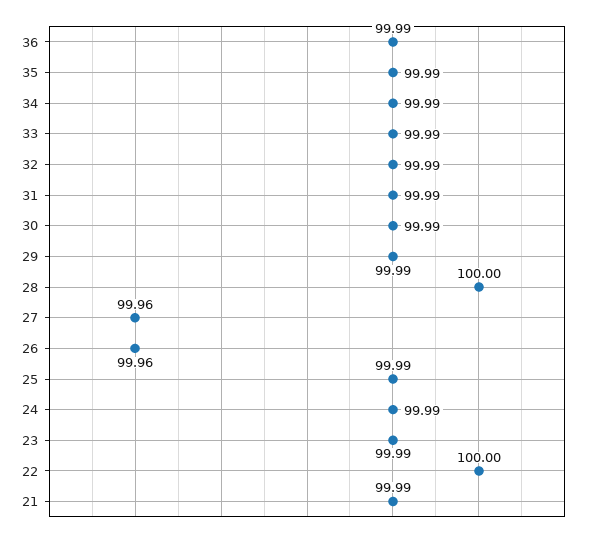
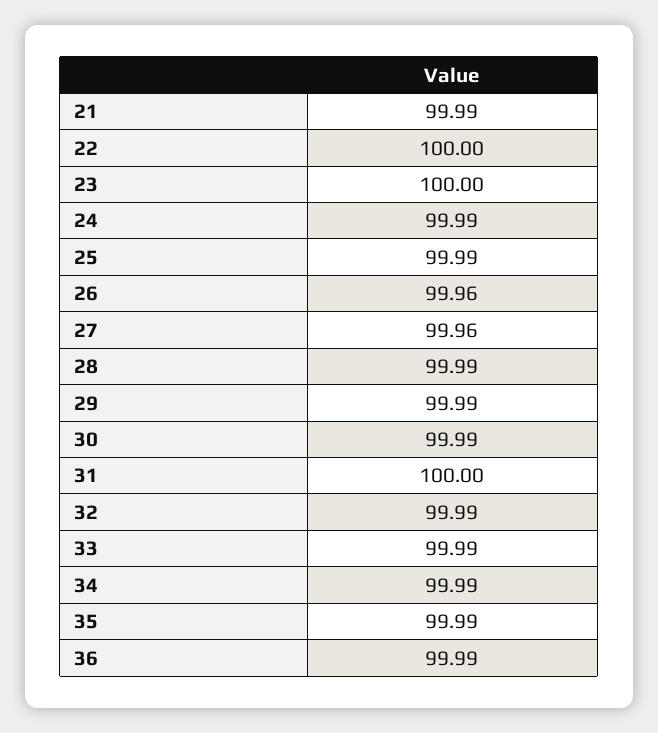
31: 99.99 -> 100
28: 100 -> 99.99
23: 99.99 -> 100

